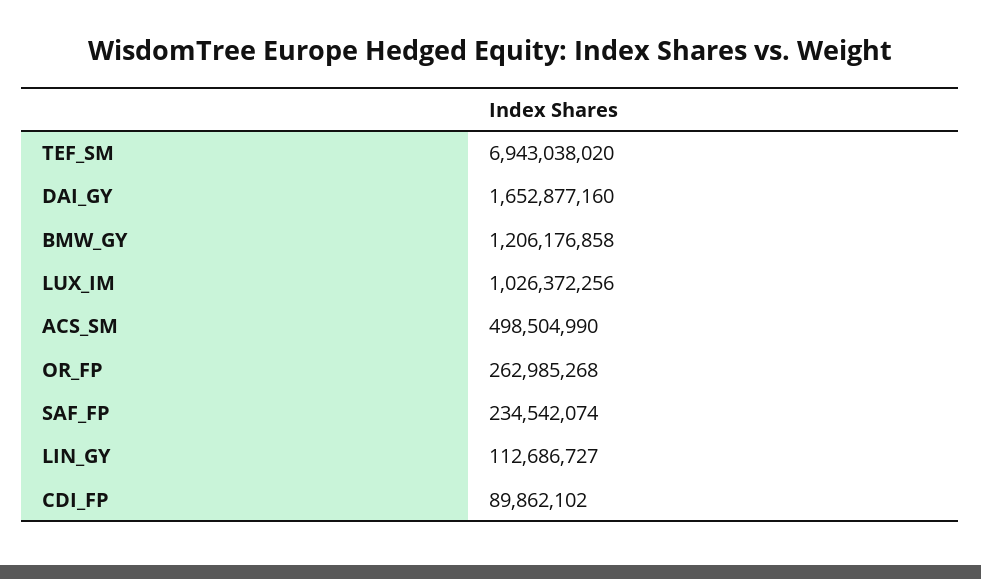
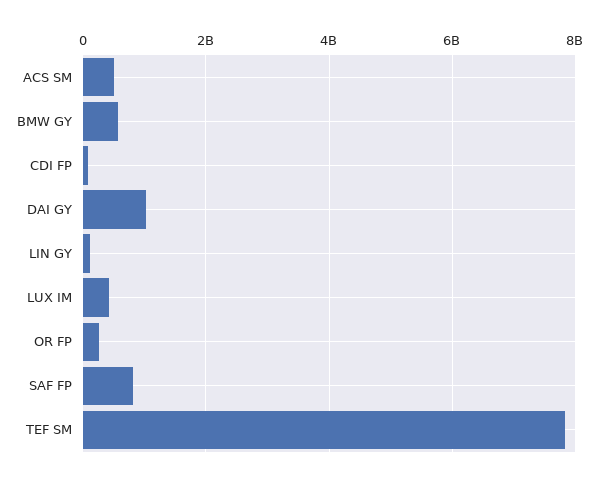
TEF_SM: 6943038020 -> 7800000000
DAI_GY: 1652877160 -> 1000000000
BMW_GY: 1206176858 -> 600000000
LUX_IM: 1026372256 -> 400000000
SAF_FP: 234542074 -> 800000000

